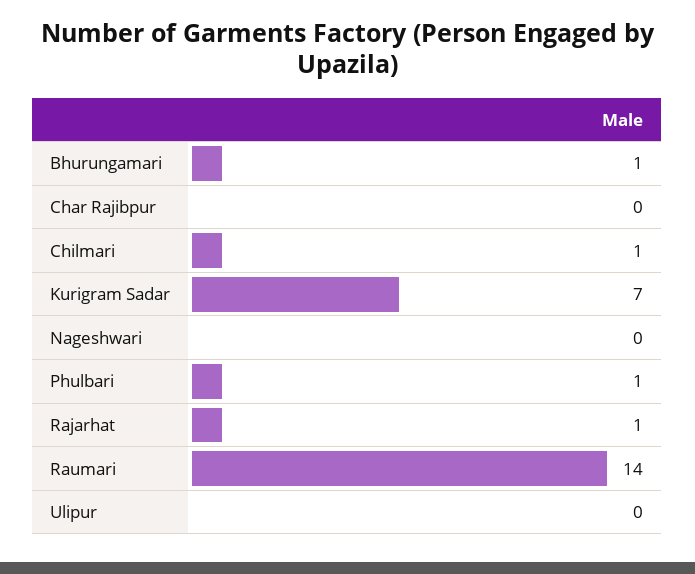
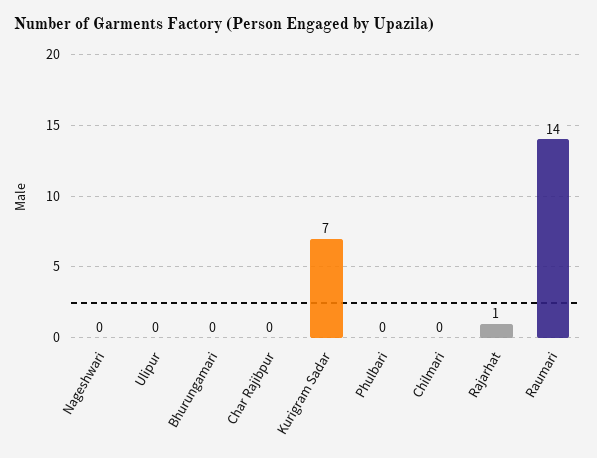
Bhurungamari: 1 -> 0
Chilmari: 1 -> 0
Phulbari: 1 -> 0

